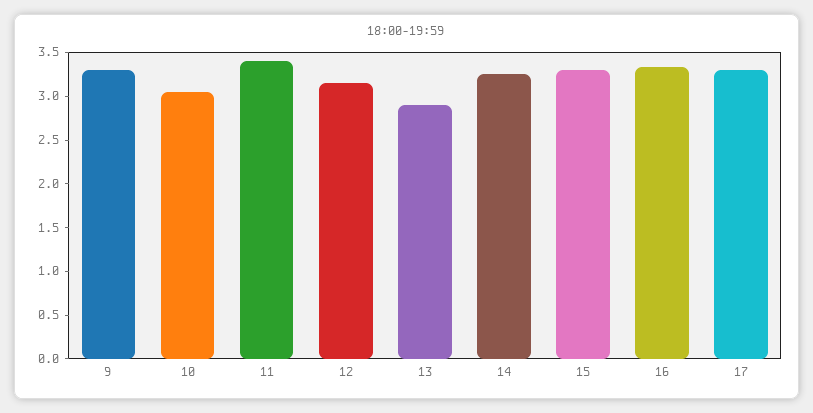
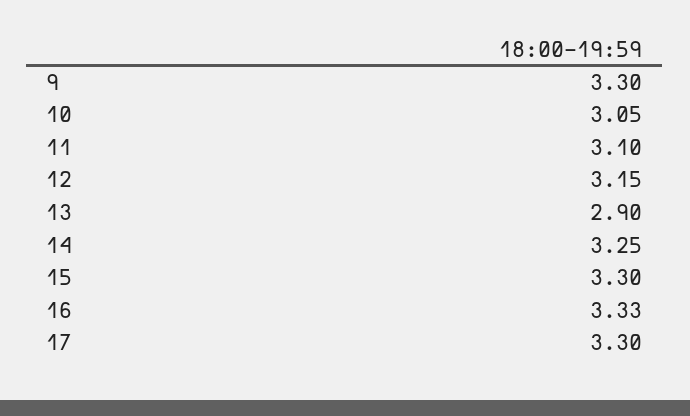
11: 3.4 -> 3.1

